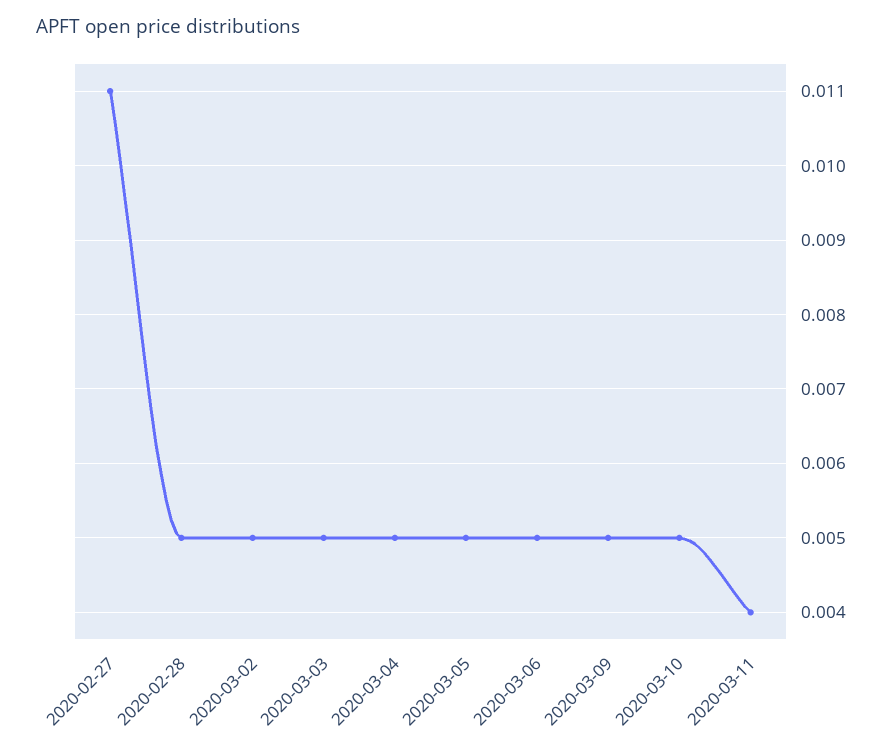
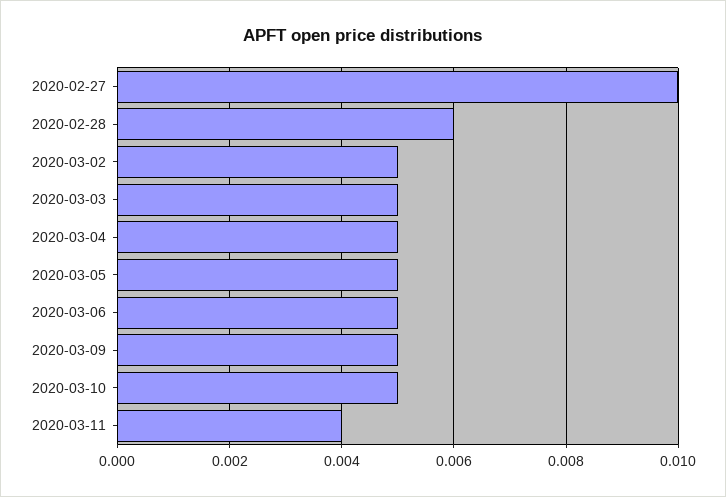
2020-02-27: 0.011 -> 0.01
2020-02-28: 0.005 -> 0.006

